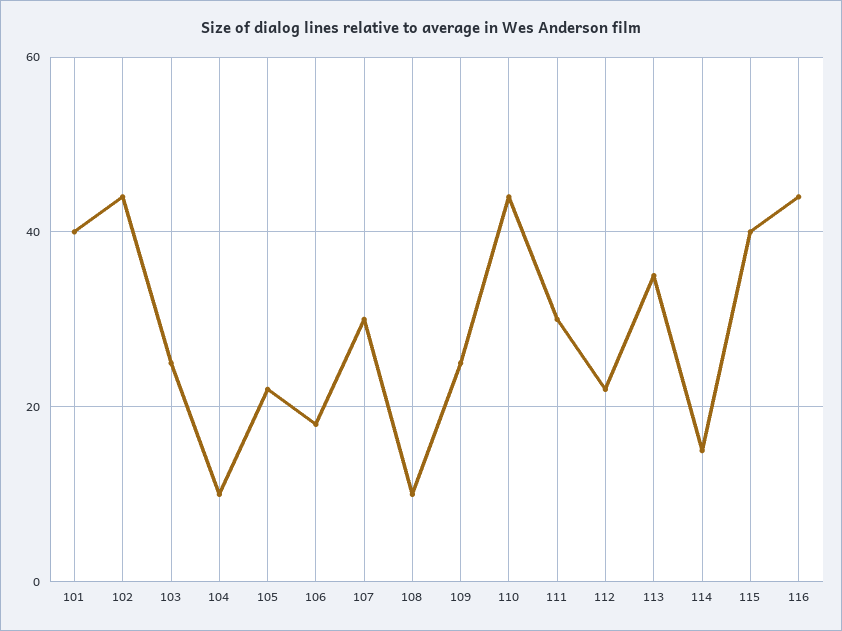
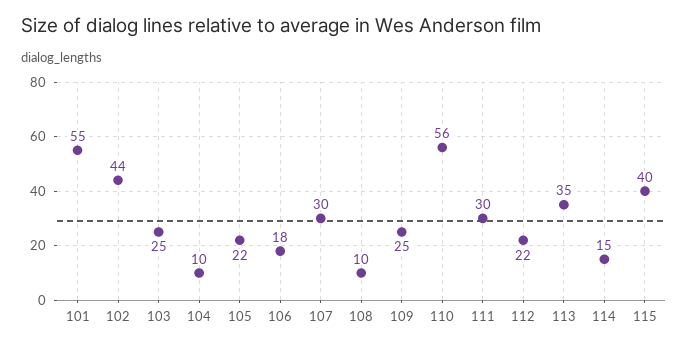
101: 40 -> 55
110: 45 -> 56
116: 45 -> none

